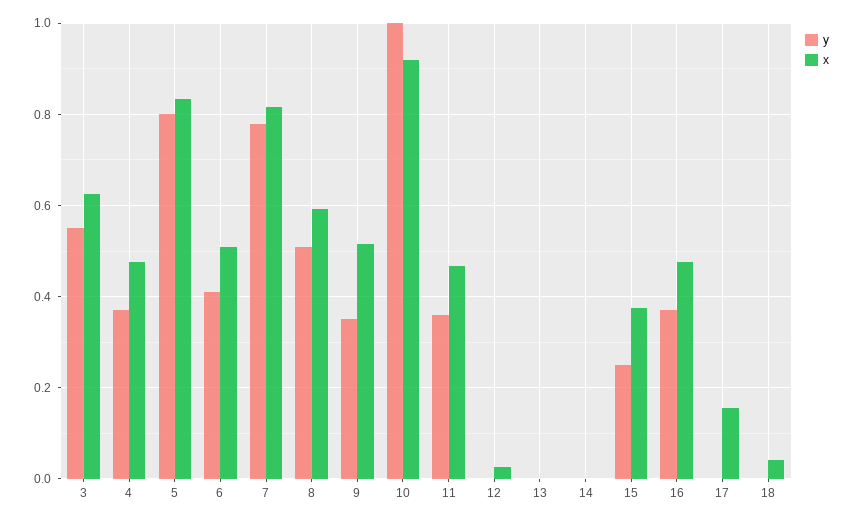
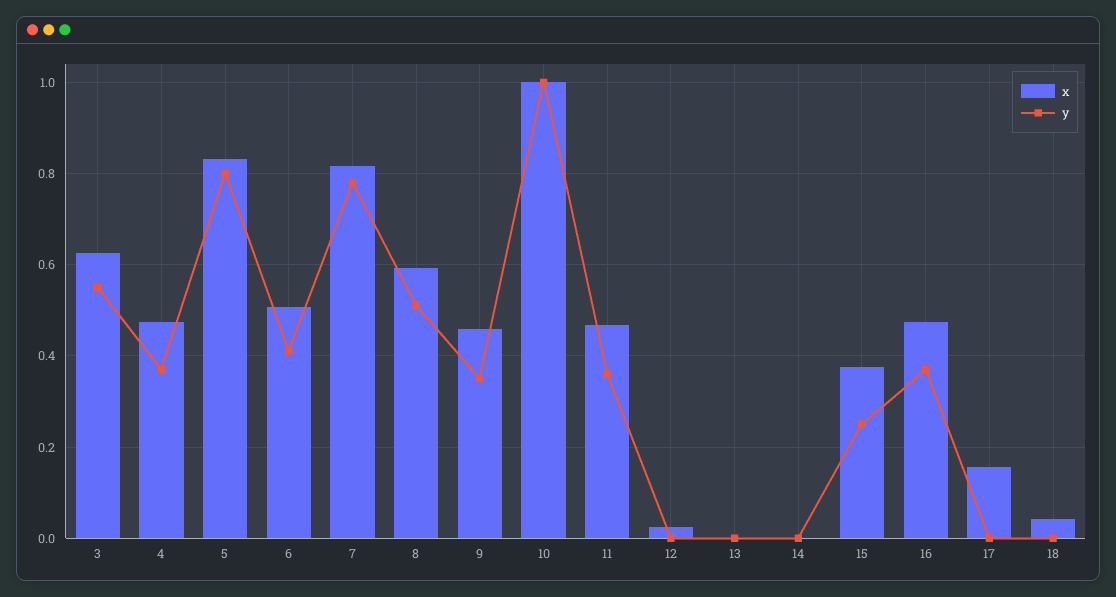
x, 9: 0.52 -> 0.46
x, 10: 0.92 -> 1

